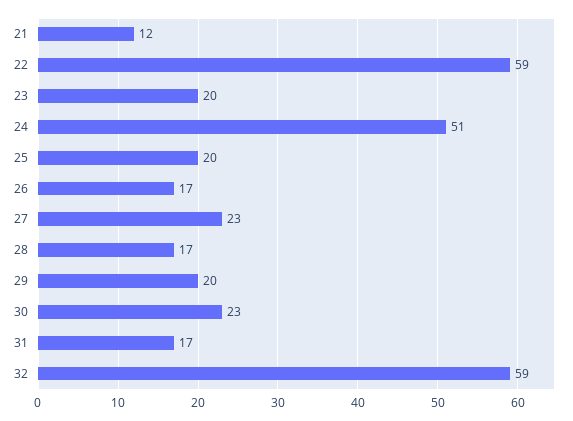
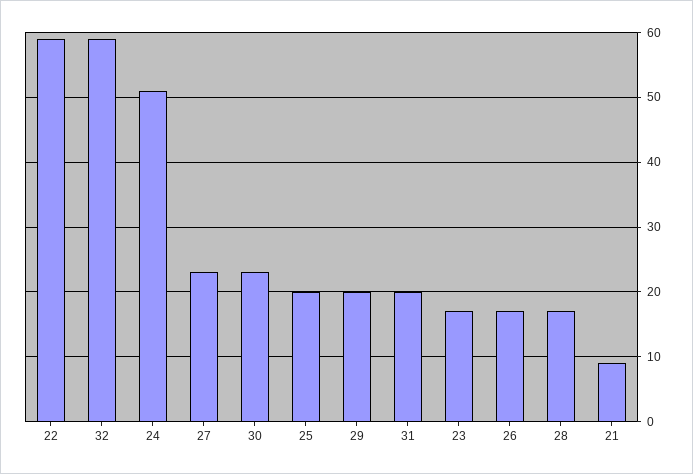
21: 12 -> 9
23: 20 -> 17
31: 17 -> 20

